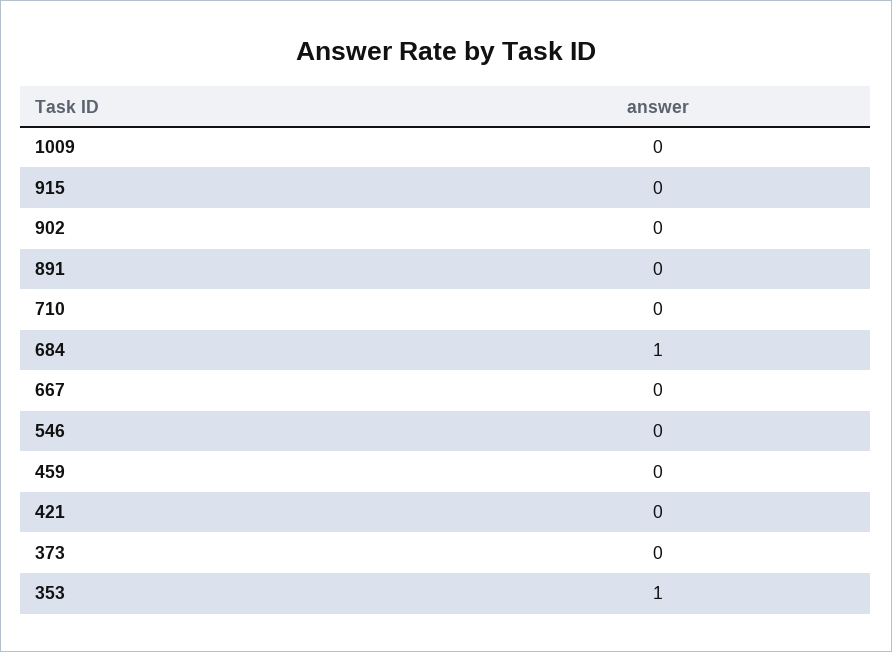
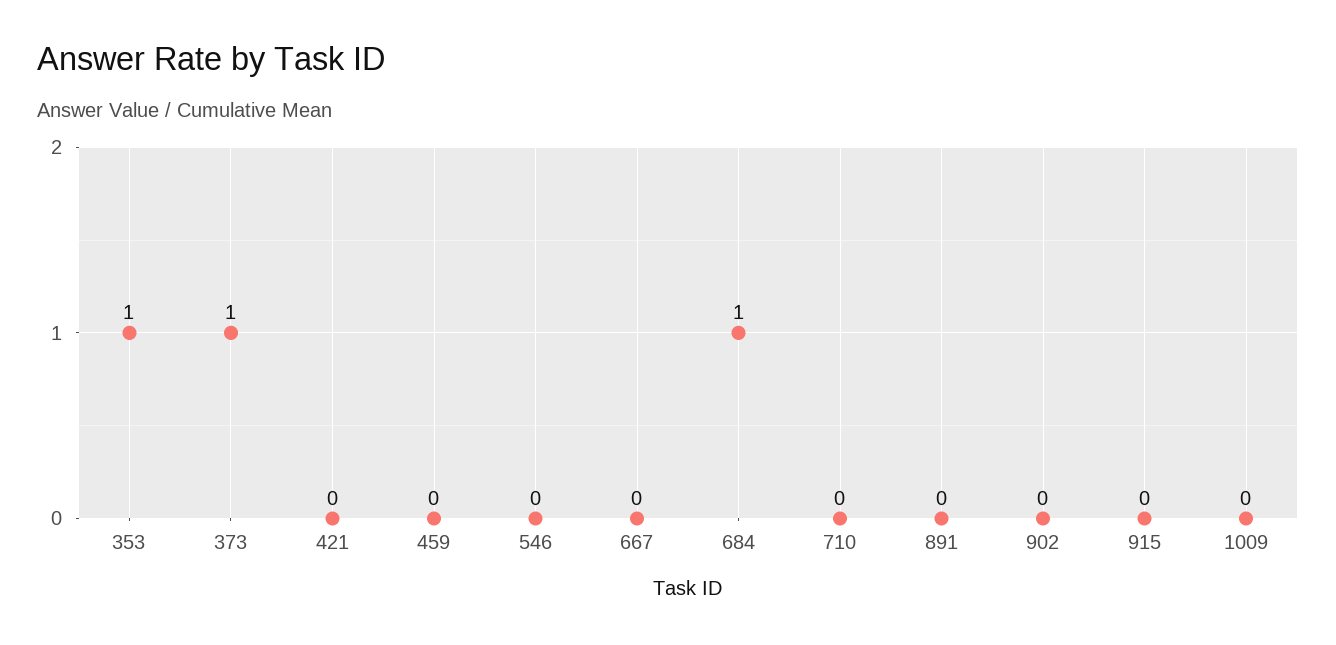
373: 0 -> 1

